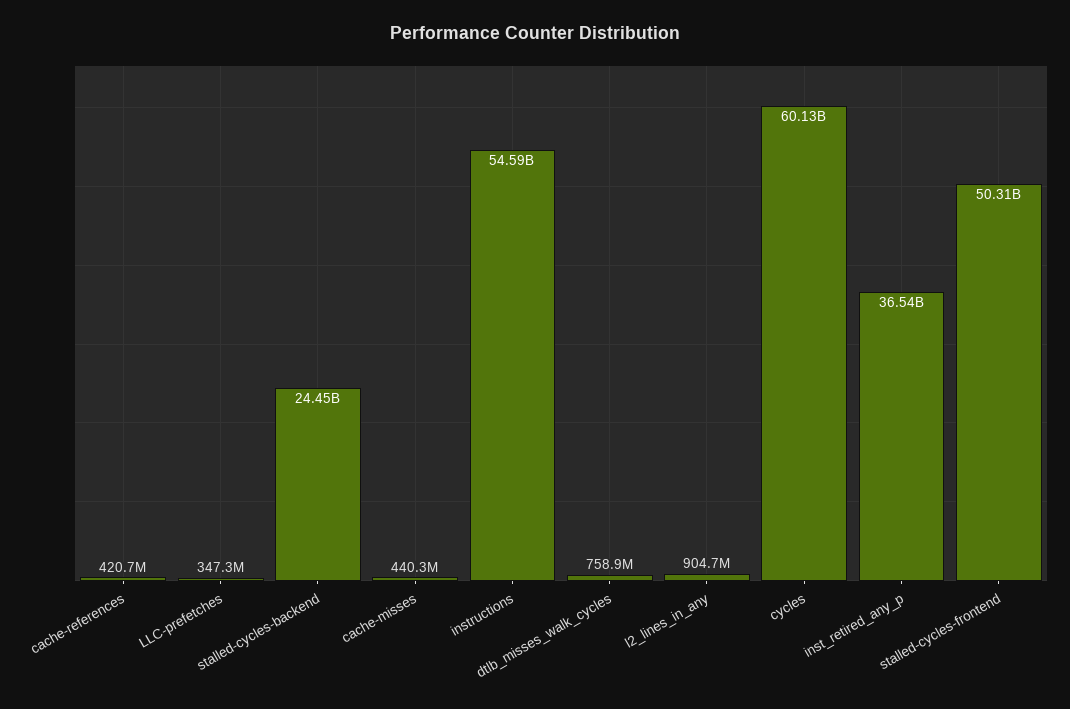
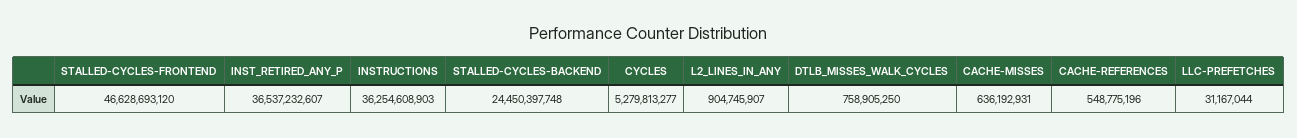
cache-references: 420700000 -> 548775196
LLC-prefetches: 347300000 -> 31167044
cache-misses: 440300000 -> 636192931
instructions: 54590000000 -> 36254608903
cycles: 60130000000 -> 5279813277
stalled-cycles-frontend: 50310000000 -> 46628693120

